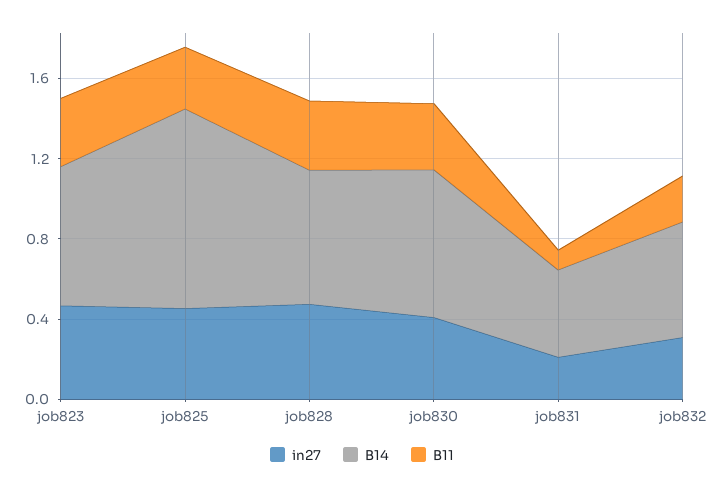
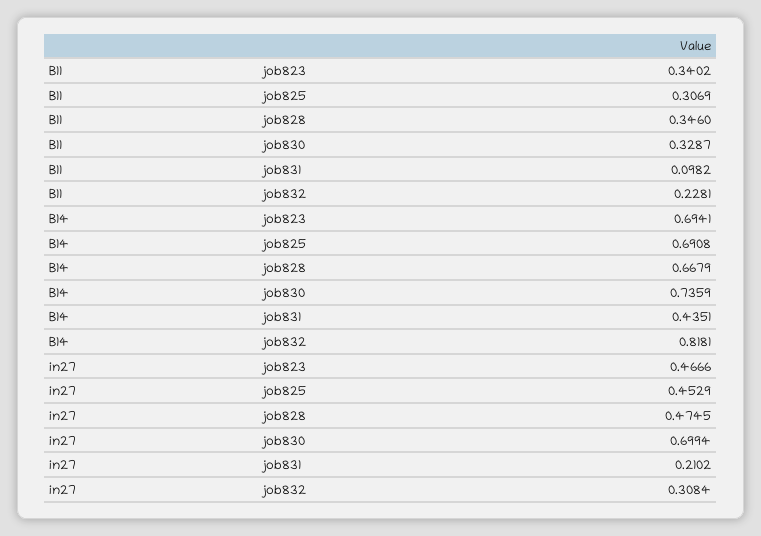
B14, job825: 1 -> 0.6908
in27, job830: 0.4 -> 0.6994
B14, job832: 0.6 -> 0.8181

